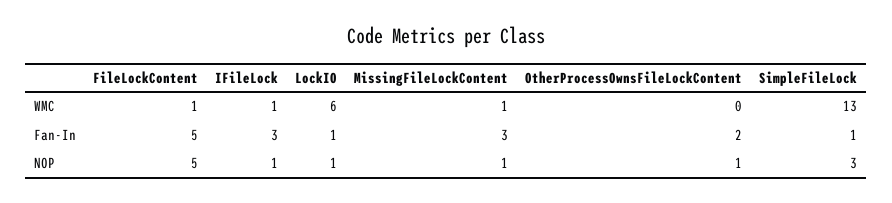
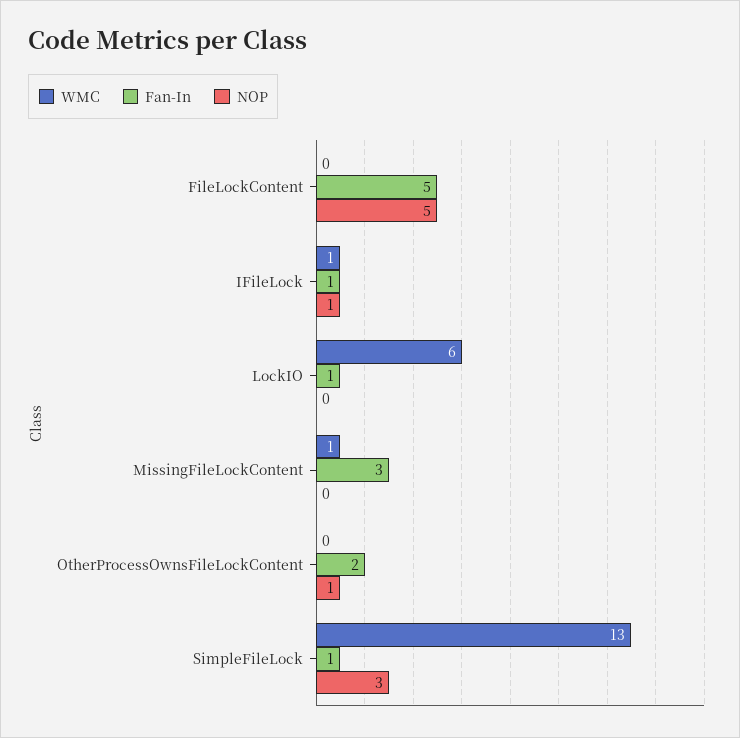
WMC, FileLockContent: 1 -> 0
Fan-In, IFileLock: 3 -> 1
NOP, LockIO: 1 -> 0
NOP, MissingFileLockContent: 1 -> 0

